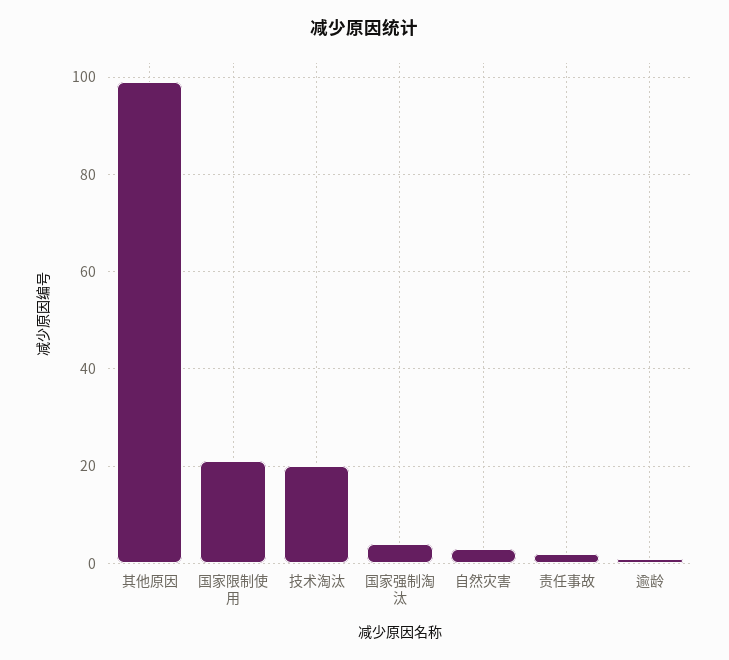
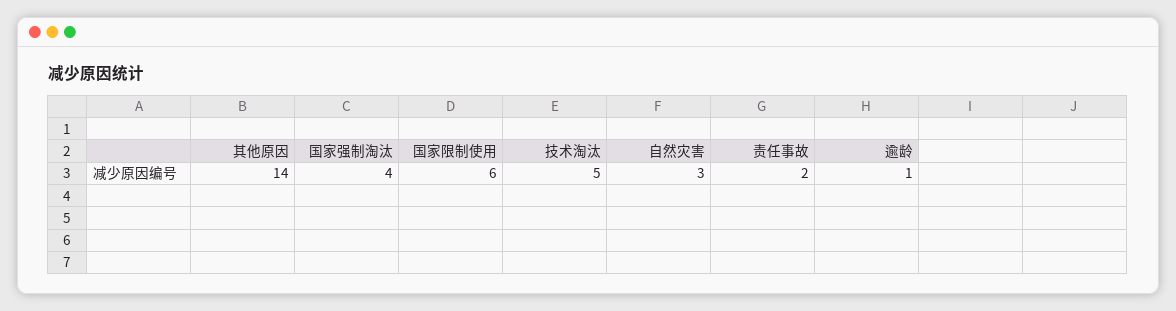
其他原因: 100 -> 14
国家限制使用: 20 -> 6
技术淘汰: 20 -> 5

